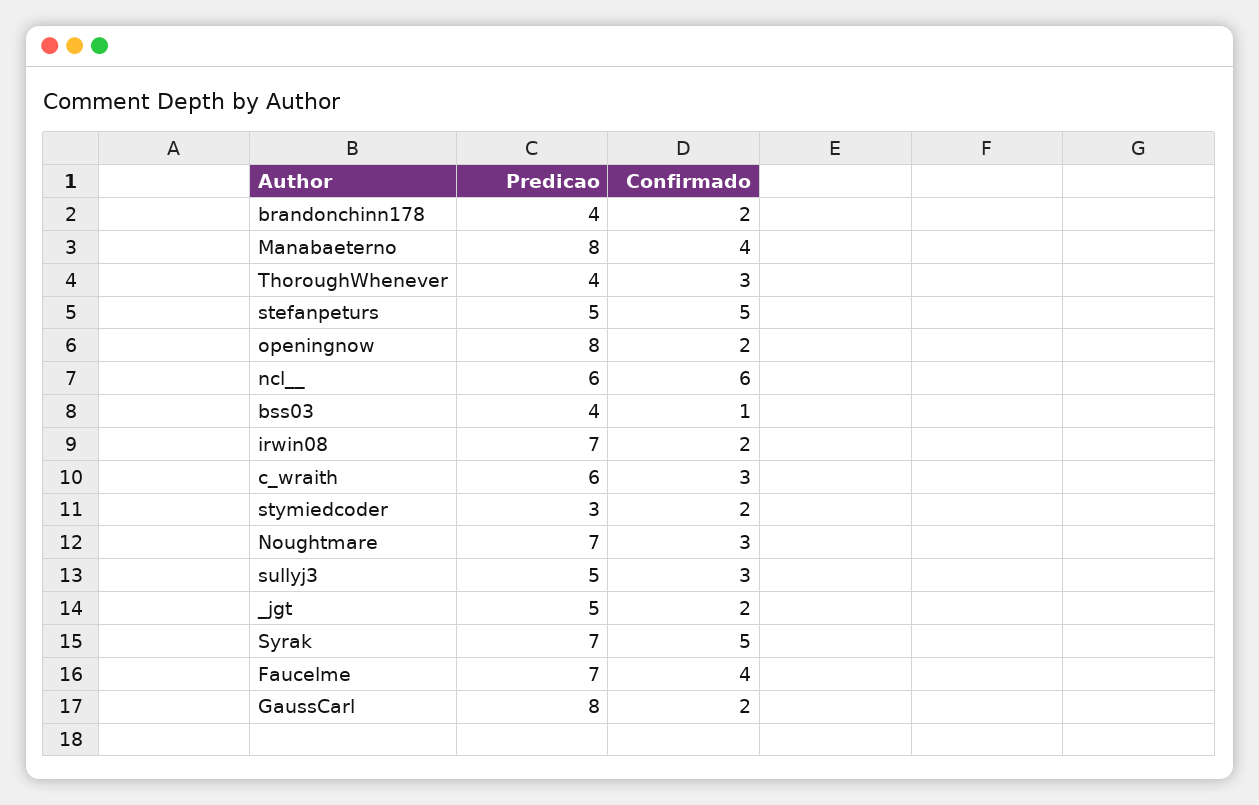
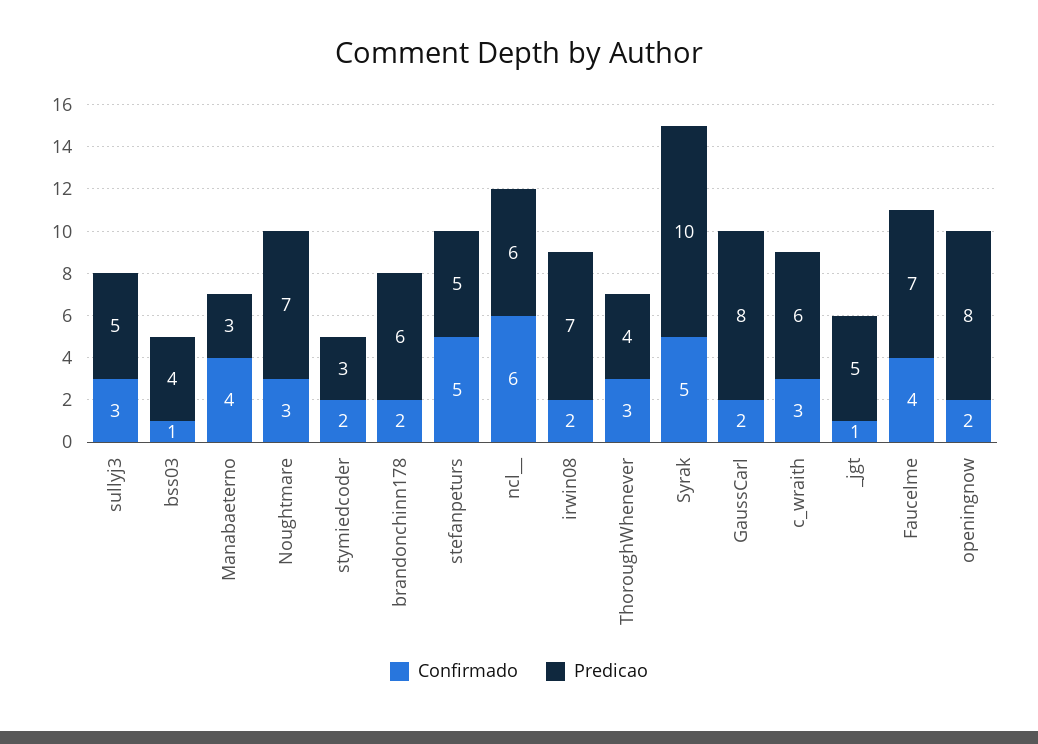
Predicao, brandonchinn178: 4 -> 6
Predicao, Manabaeterno: 8 -> 3
Confirmado, _jgt: 2 -> 1
Predicao, Syrak: 7 -> 10

